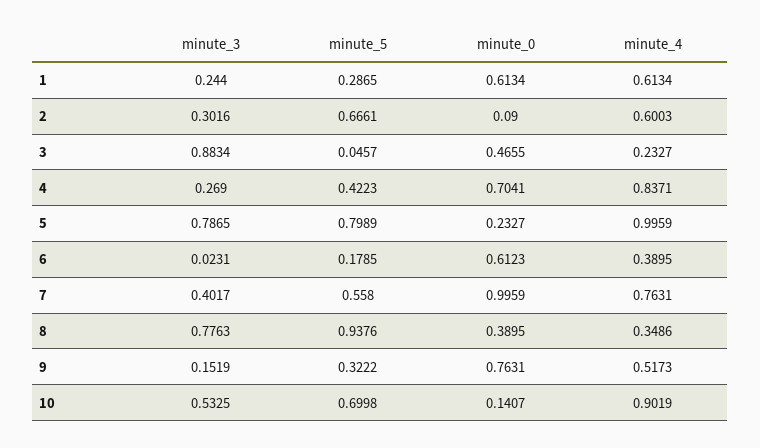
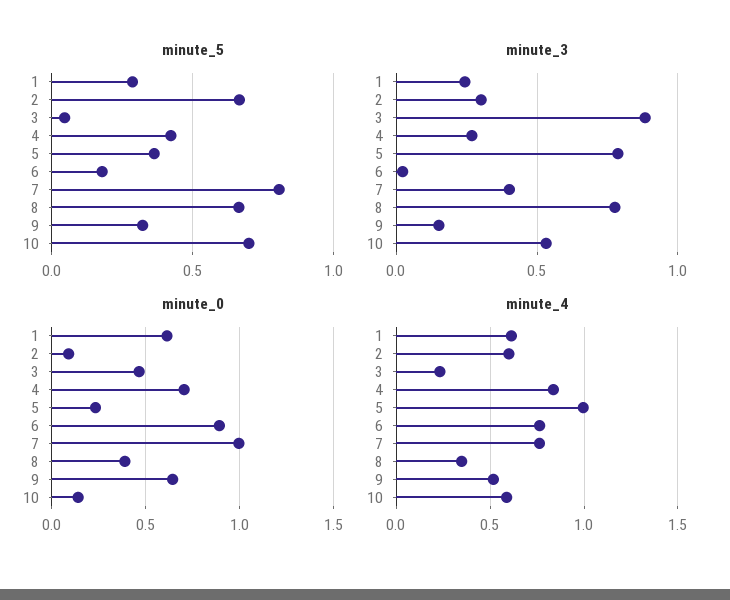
minute_5, 5: 0.7989 -> 0.35
minute_0, 6: 0.6123 -> 0.9
minute_4, 6: 0.3895 -> 0.75
minute_5, 7: 0.558 -> 0.8
minute_5, 8: 0.9376 -> 0.65
minute_0, 9: 0.7631 -> 0.65
minute_4, 10: 0.9019 -> 0.6

